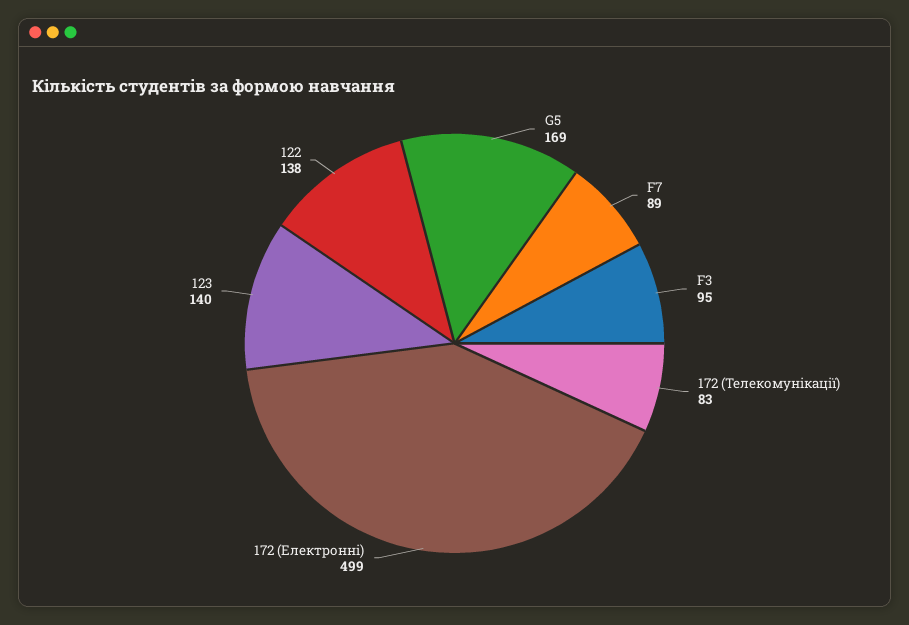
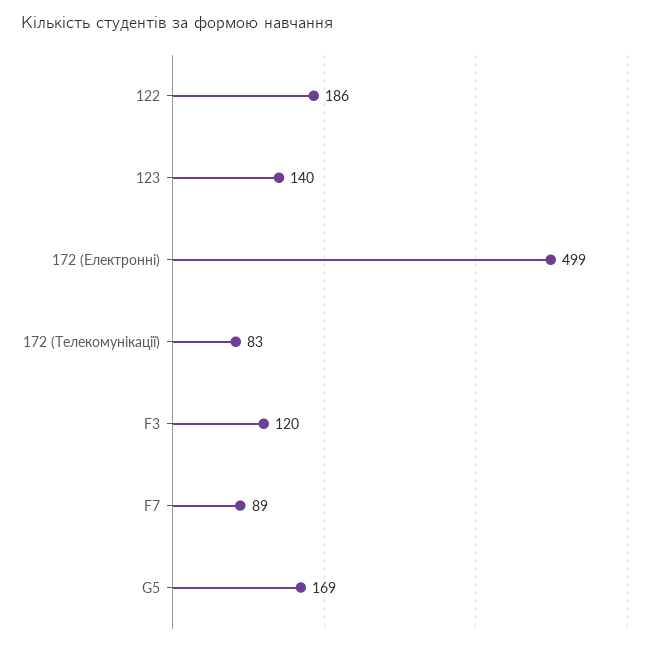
F3: 95 -> 120
122: 138 -> 186

